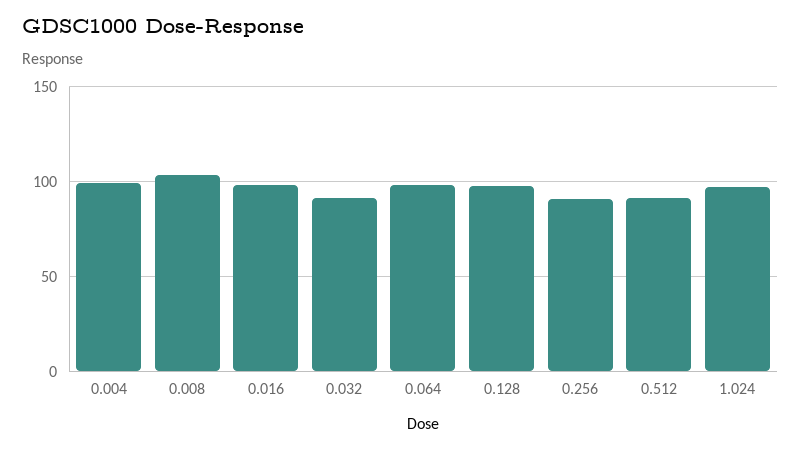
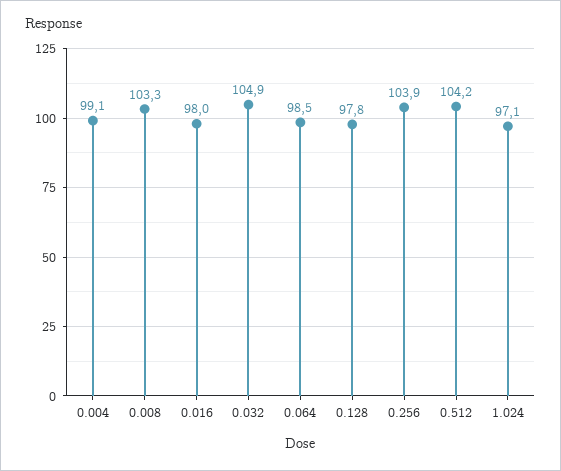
0.032: 90 -> 104.9
0.256: 90 -> 103.9
0.512: 90 -> 104.2

